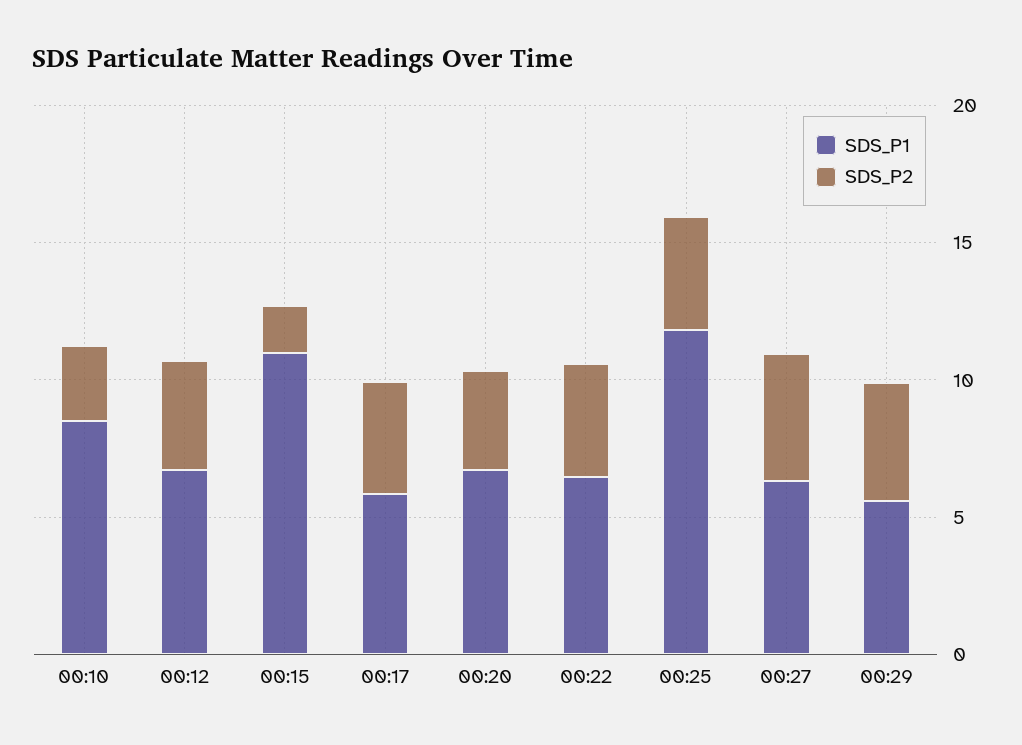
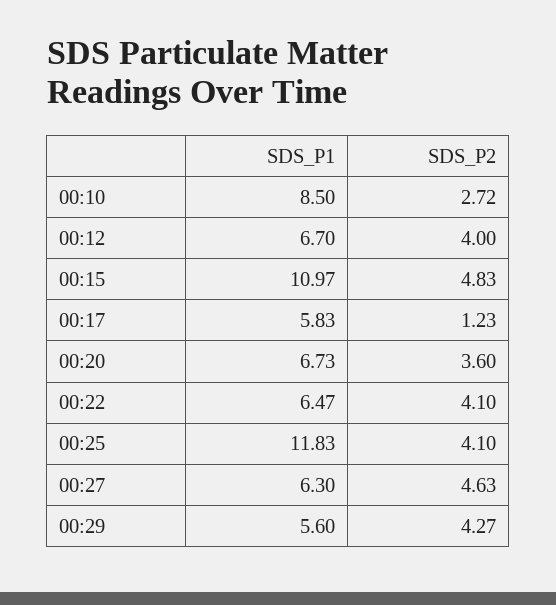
SDS_P2, 00:15: 2 -> 4.83
SDS_P2, 00:17: 4 -> 1.23

